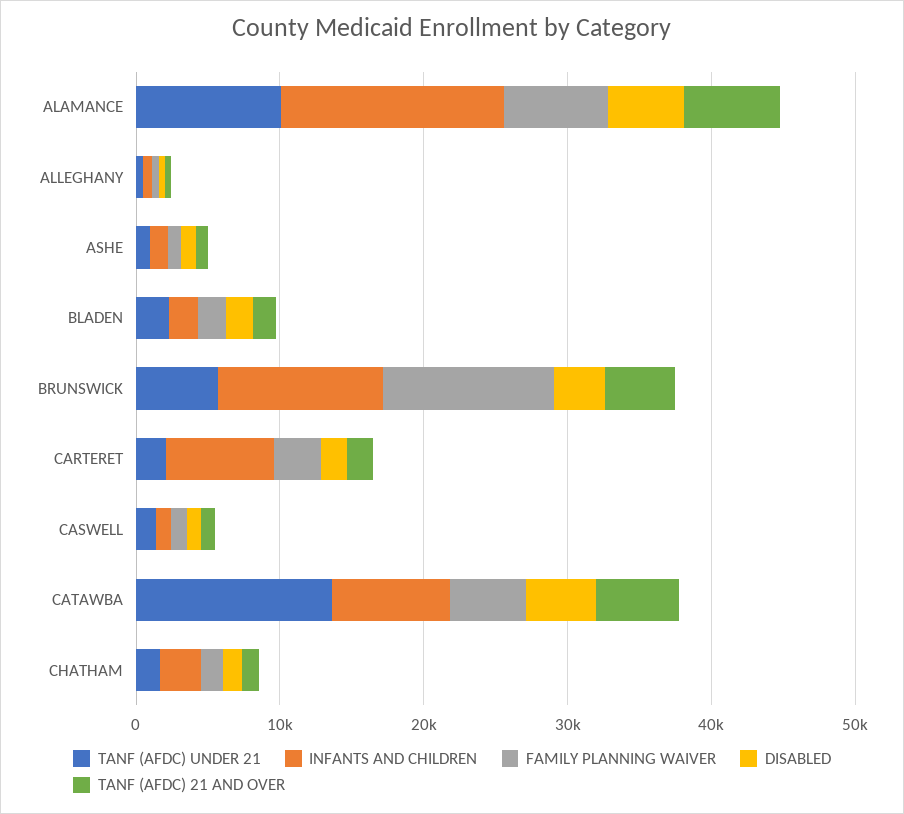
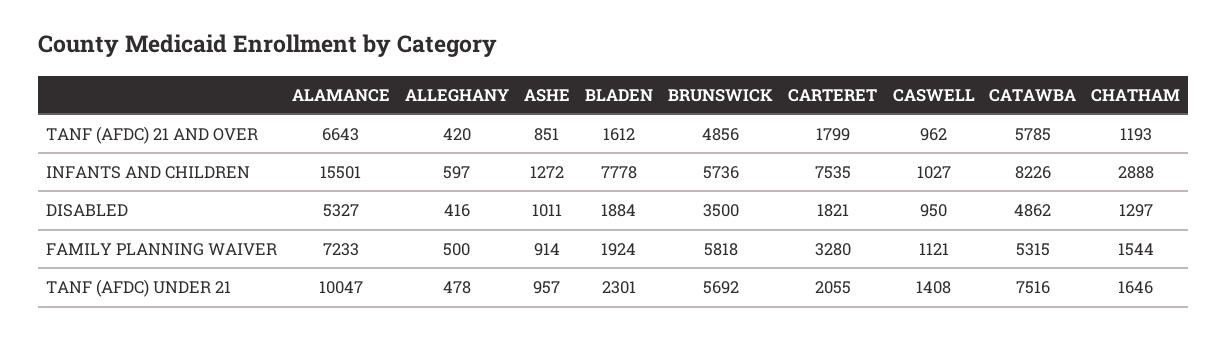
INFANTS AND CHILDREN, BLADEN: 2000 -> 7778
INFANTS AND CHILDREN, BRUNSWICK: 12000 -> 5736
FAMILY PLANNING WAIVER, BRUNSWICK: 12000 -> 5818
TANF (AFDC) UNDER 21, CATAWBA: 14000 -> 7516

